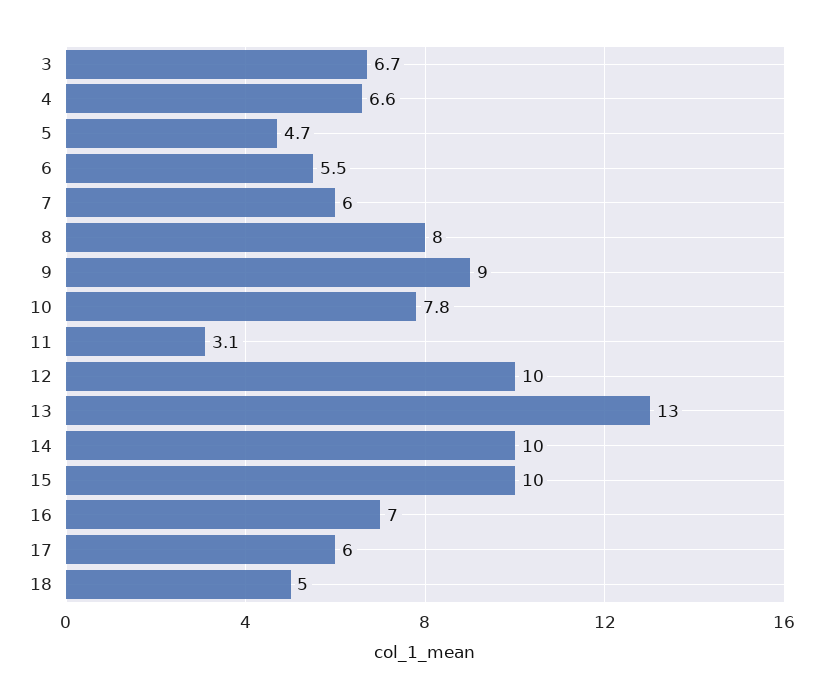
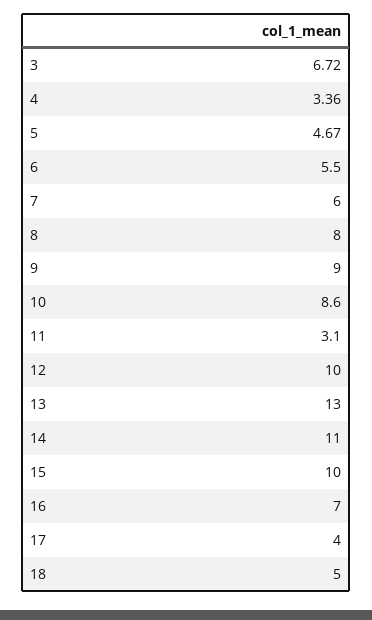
4: 6.6 -> 3.36
10: 7.8 -> 8.6
14: 10 -> 11
17: 6 -> 4

